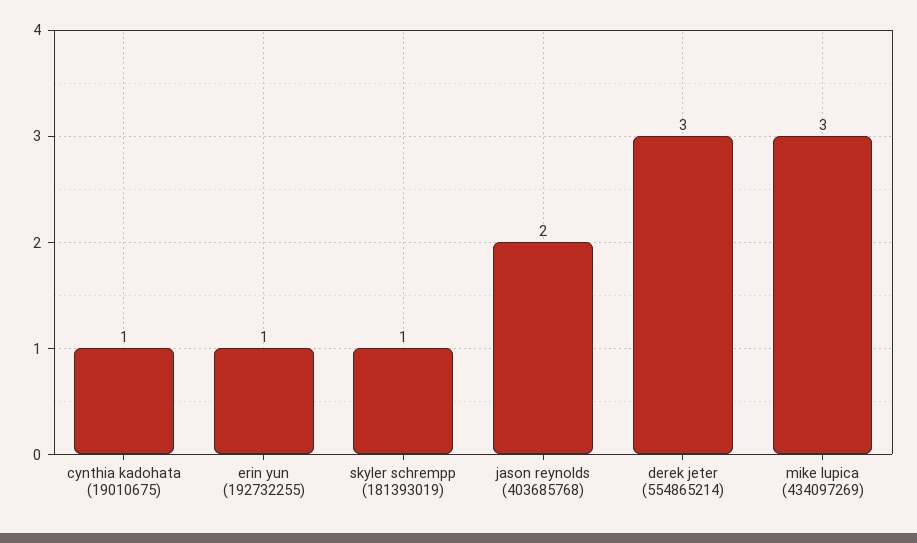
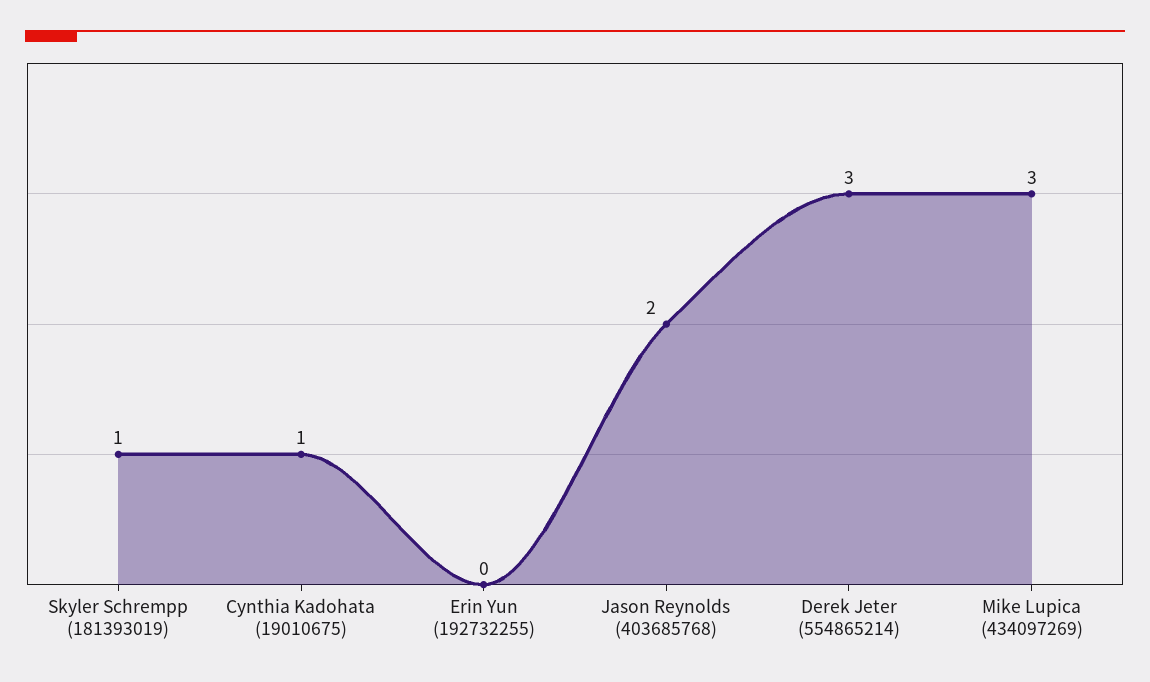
erin yun (192732255): 1 -> 0

